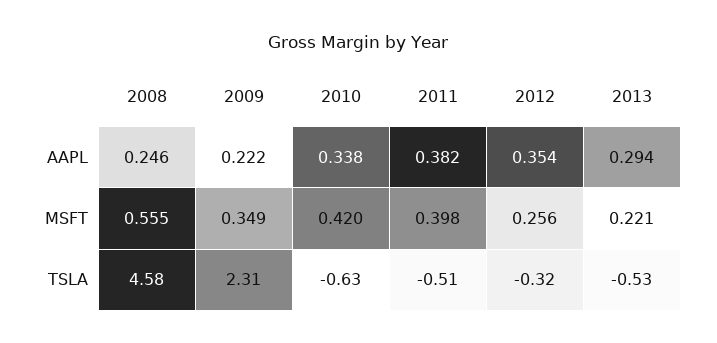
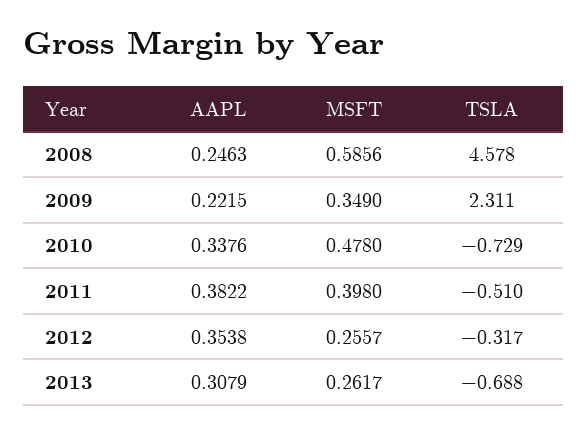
2013, AAPL: 0.294 -> 0.3079
2008, MSFT: 0.555 -> 0.5856
2010, MSFT: 0.42 -> 0.478
2013, MSFT: 0.221 -> 0.2617
2010, TSLA: -0.63 -> -0.729
2013, TSLA: -0.53 -> -0.688

